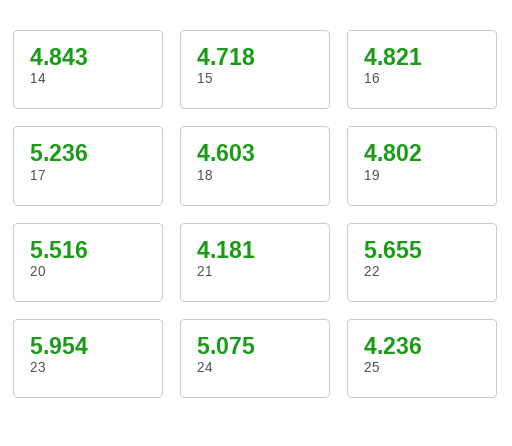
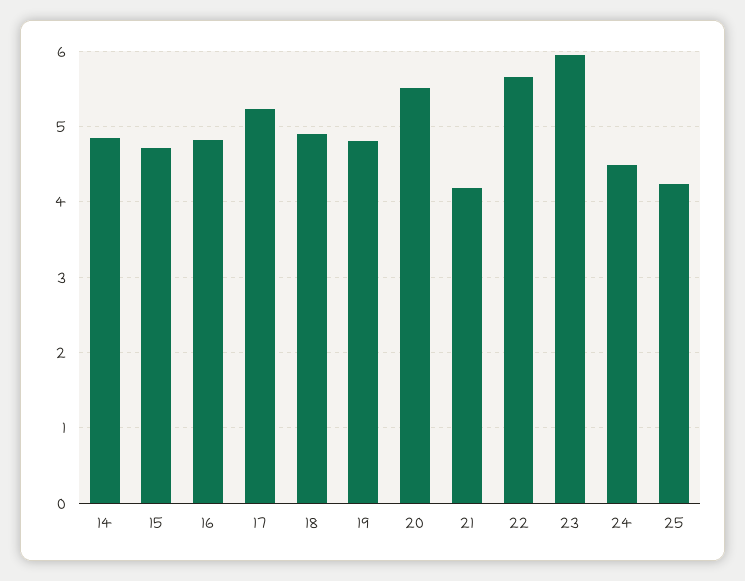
18: 4.603 -> 4.9
24: 5.075 -> 4.5

